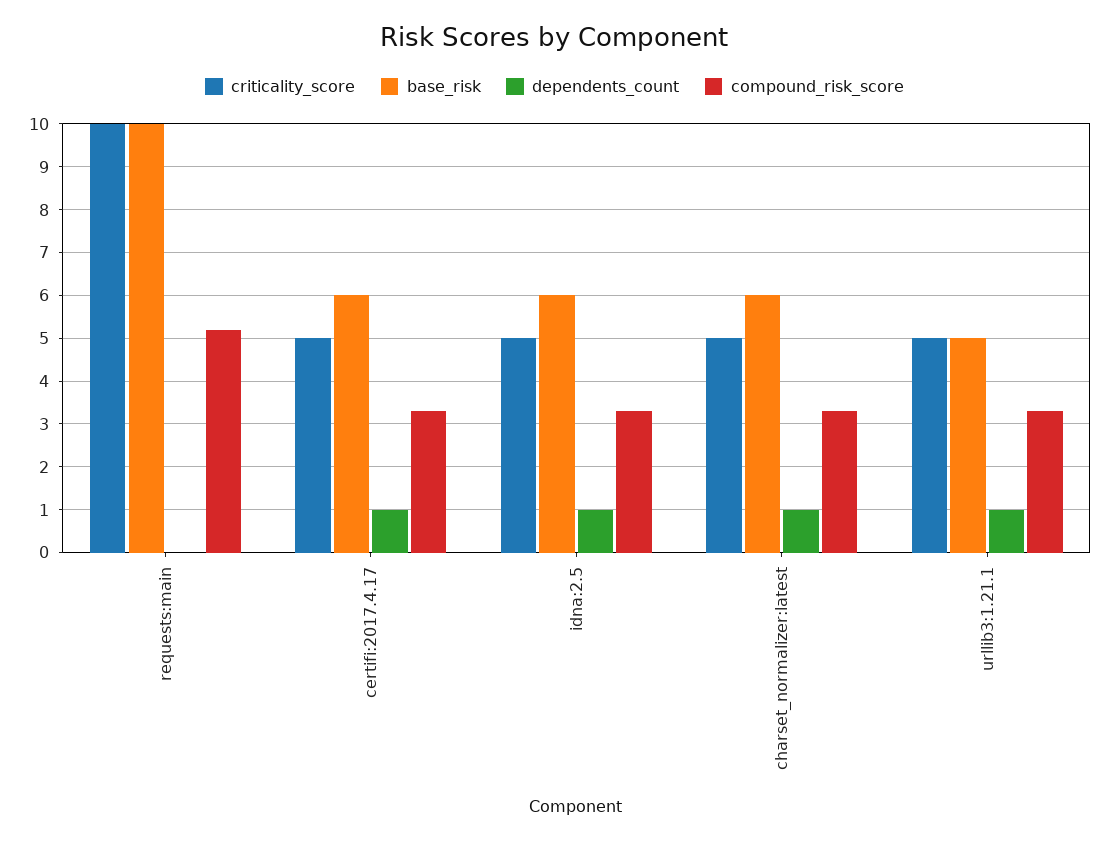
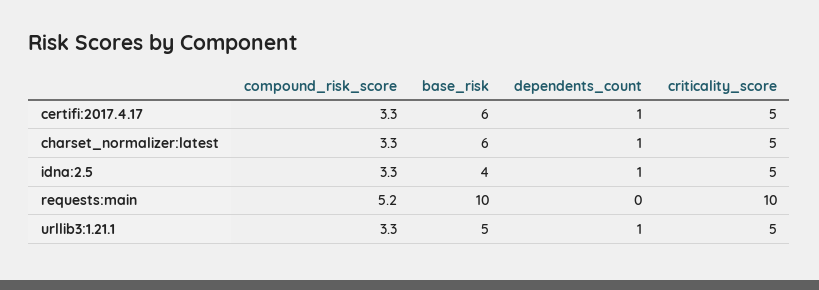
base_risk, idna:2.5: 6 -> 4

